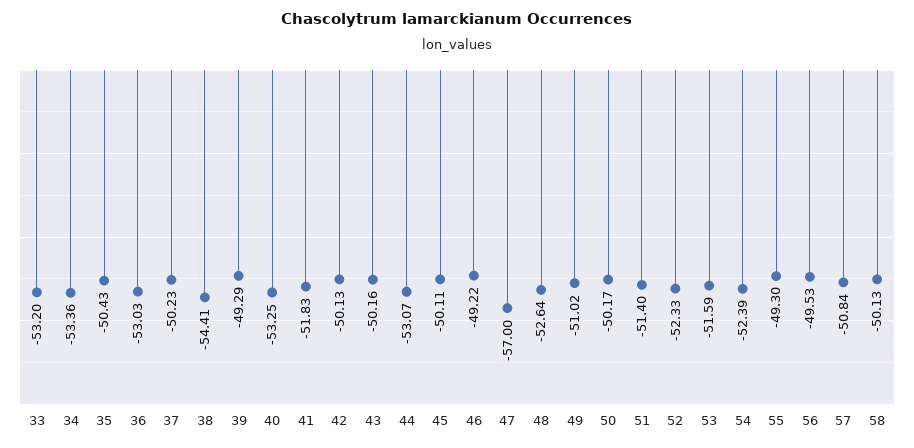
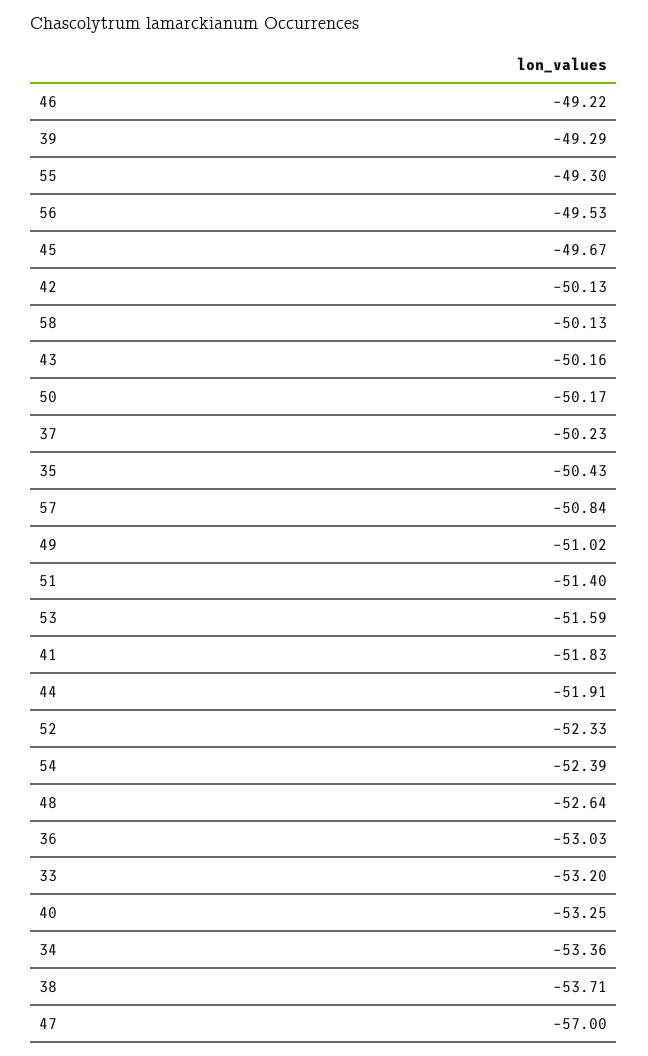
38: -54.41 -> -53.71
44: -53.07 -> -51.91
45: -50.11 -> -49.67

